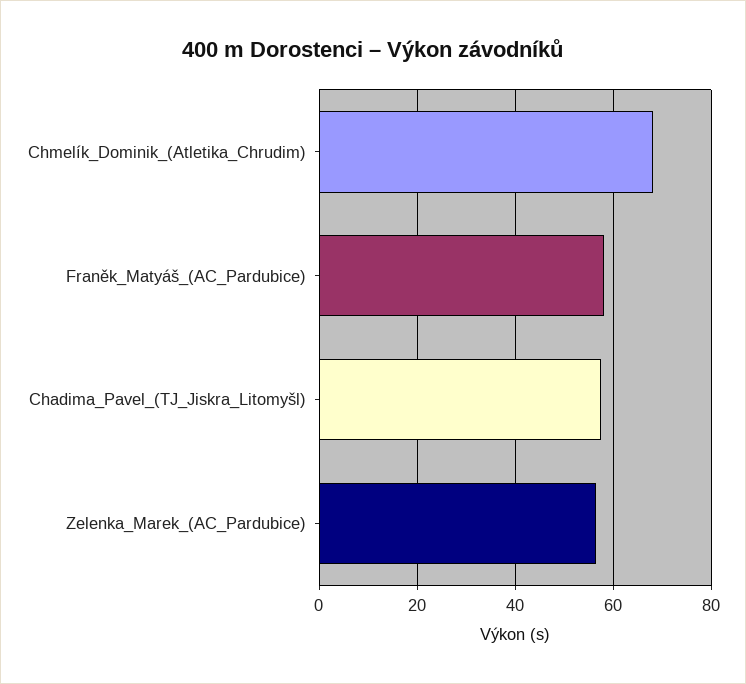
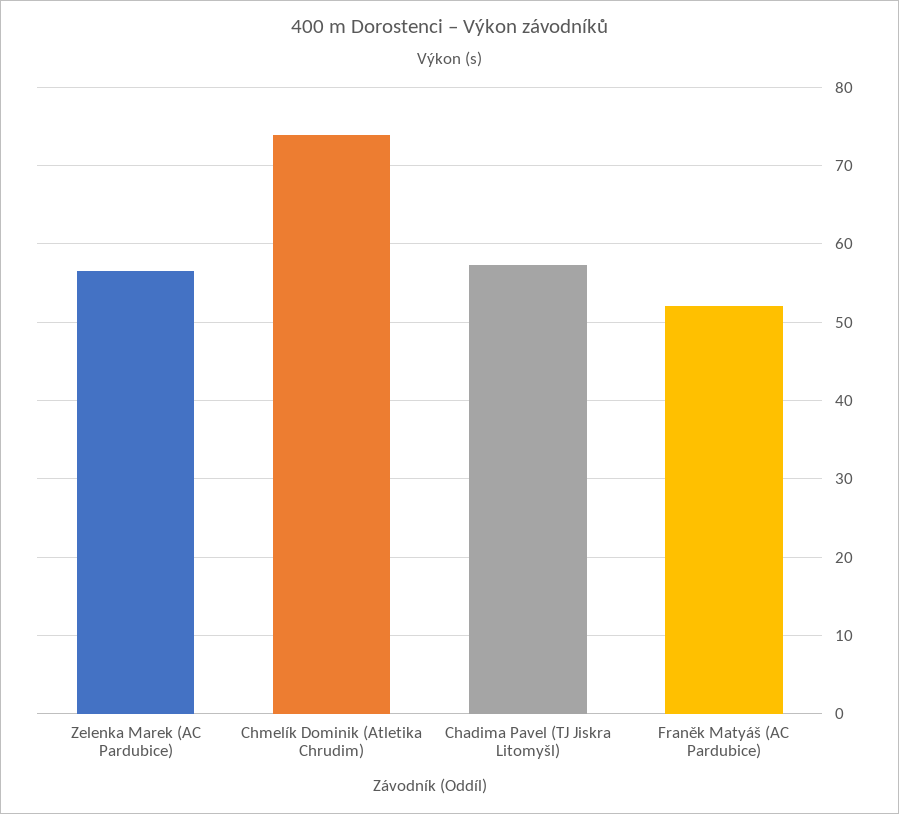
Chmelík_Dominik_(Atletika_Chrudim): 68 -> 74
Franěk_Matyáš_(AC_Pardubice): 58 -> 52

